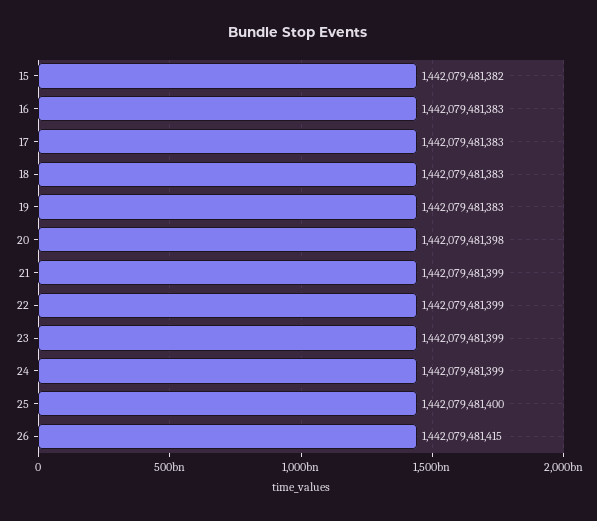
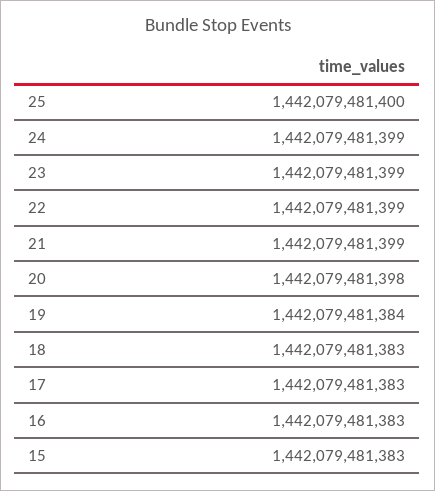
15: 1442079481382 -> 1442079481383
19: 1442079481383 -> 1442079481384
26: 1442079481415 -> none

